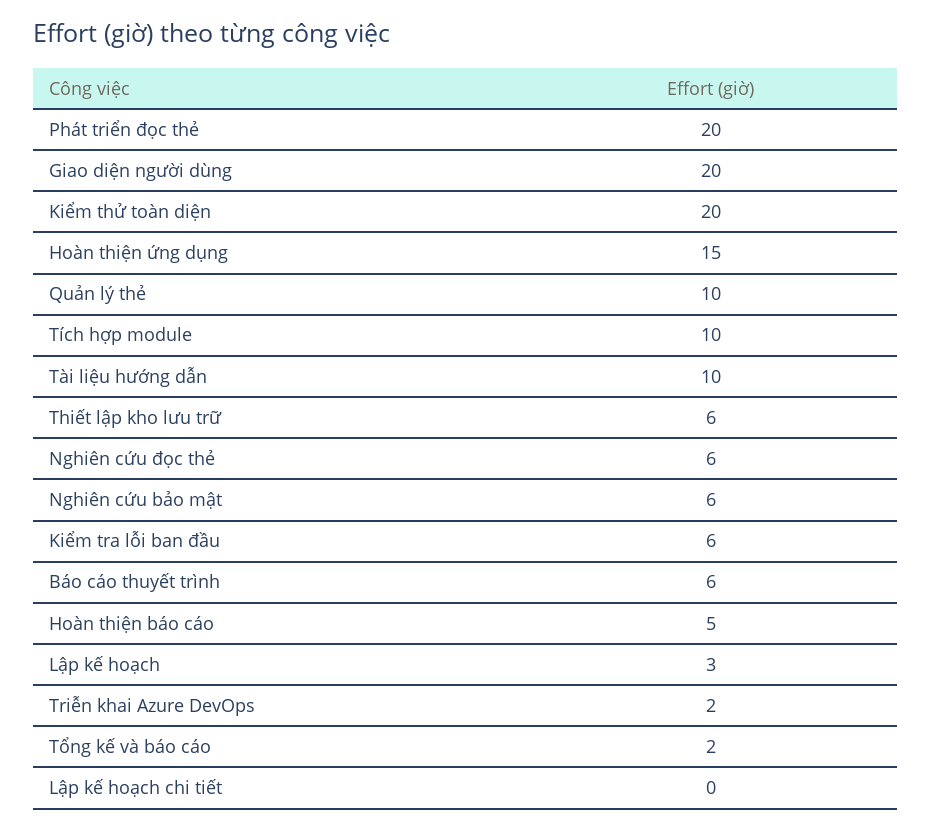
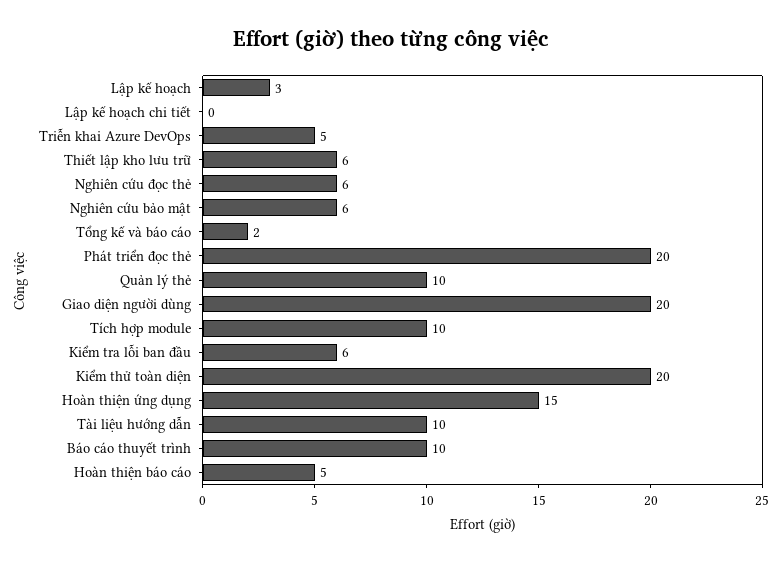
Báo cáo thuyết trình: 6 -> 10
Triễn khai Azure DevOps: 2 -> 5

